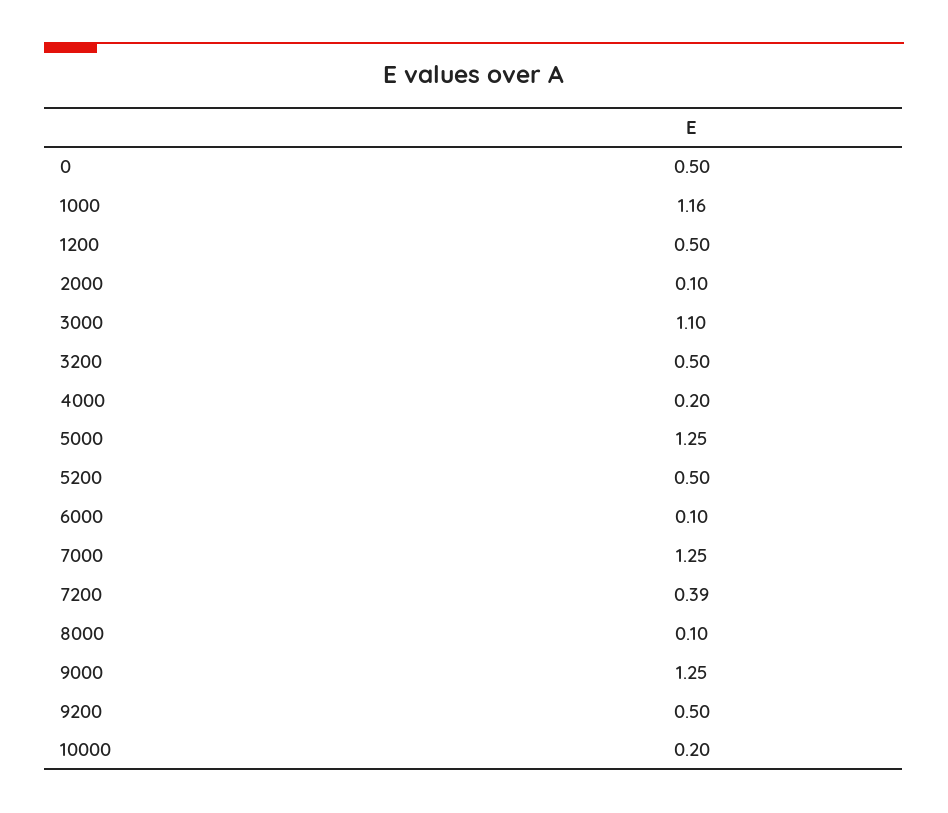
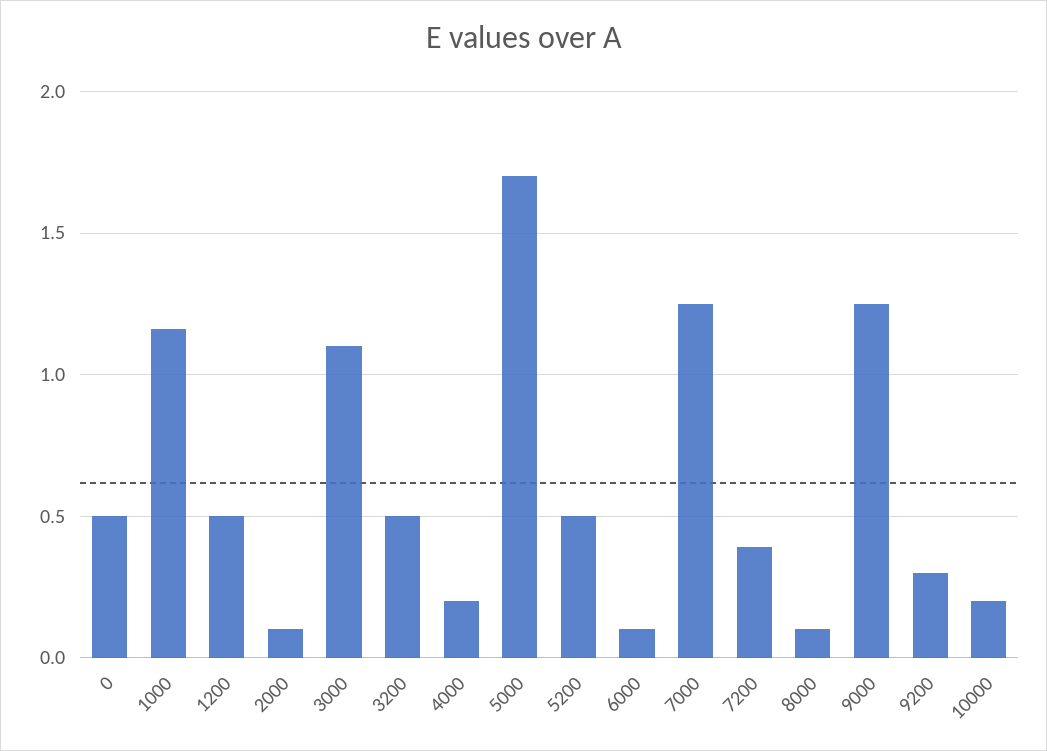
5000: 1.25 -> 1.7
9200: 0.5 -> 0.3

